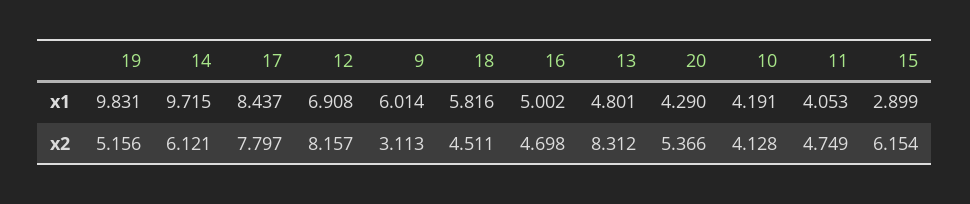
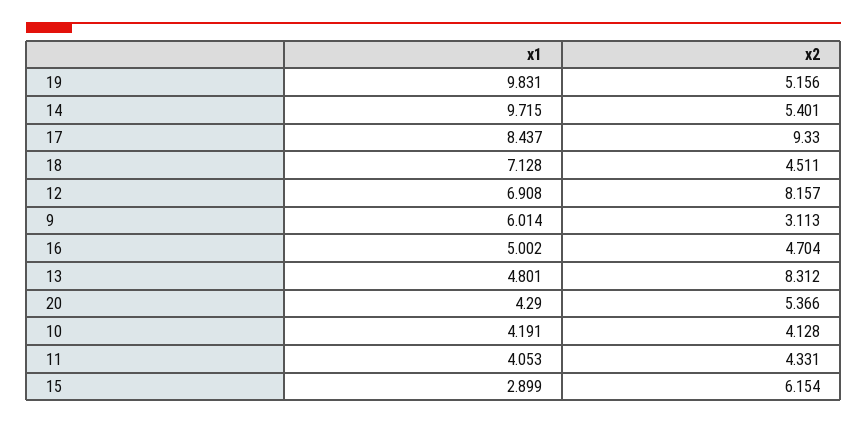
18, x1: 5.816 -> 7.128
14, x2: 6.121 -> 5.401
17, x2: 7.797 -> 9.33
16, x2: 4.698 -> 4.704
11, x2: 4.749 -> 4.331

